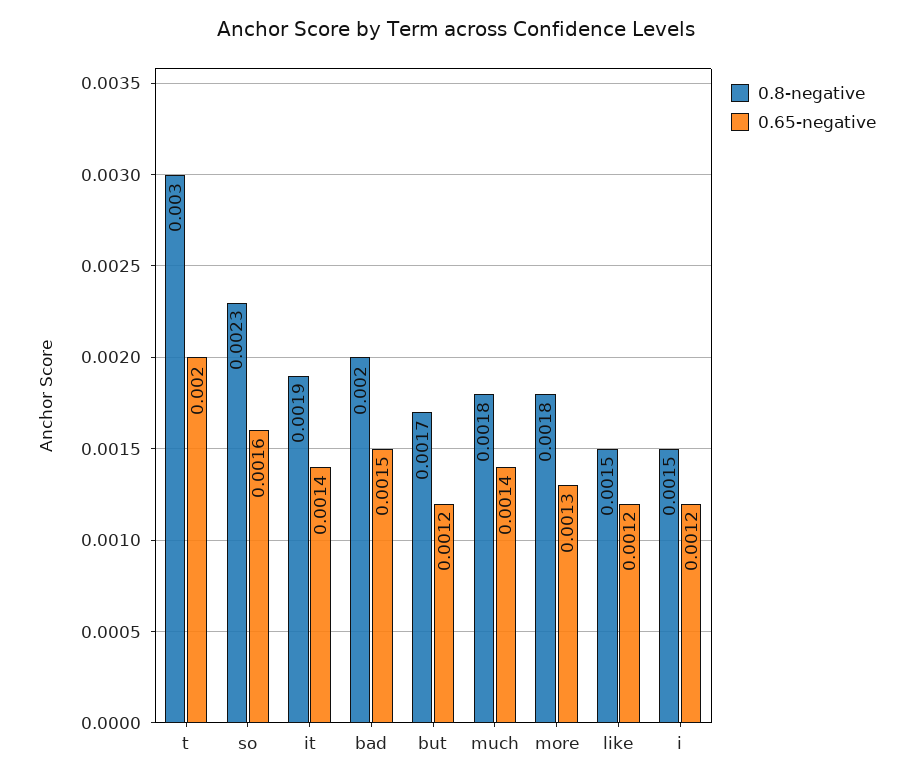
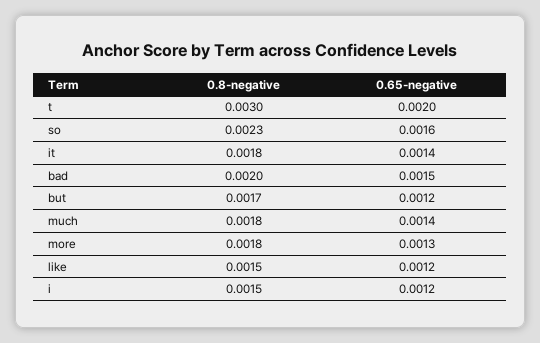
0.8-negative, it: 0.0019 -> 0.0018

